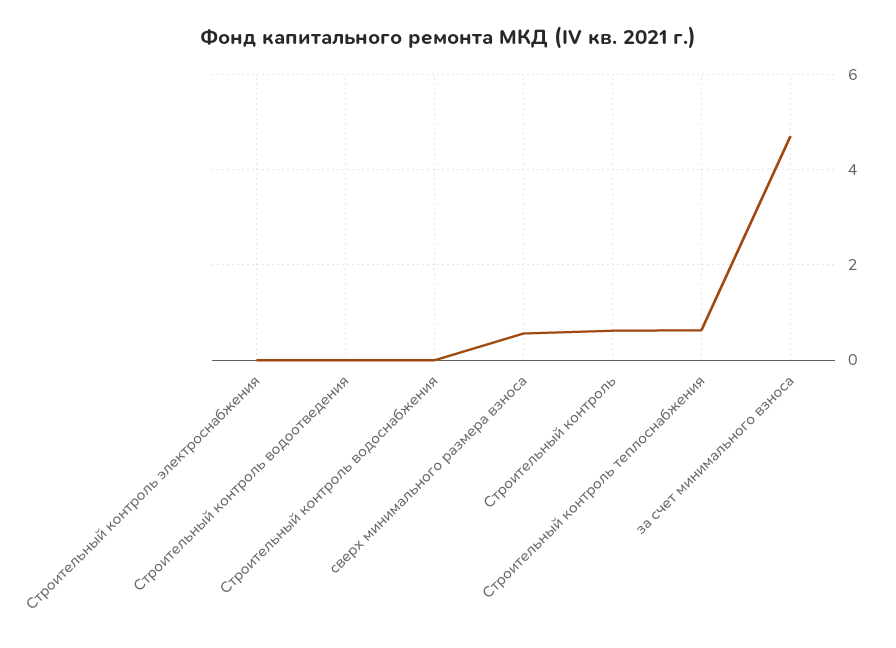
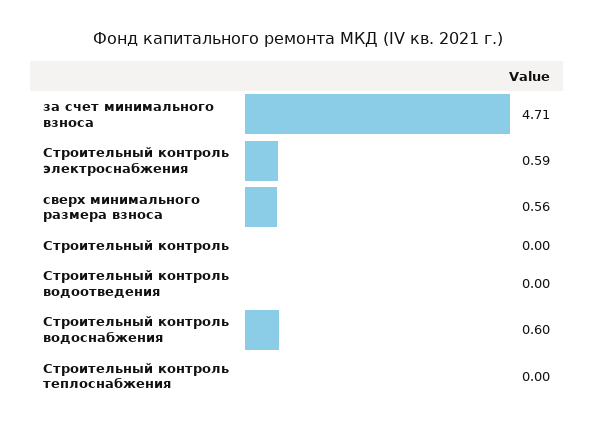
Строительный контроль электроснабжения: 0 -> 0.59
Строительный контроль водоснабжения: 0 -> 0.6
Строительный контроль: 0.6 -> 0
Строительный контроль теплоснабжения: 0.6 -> 0

